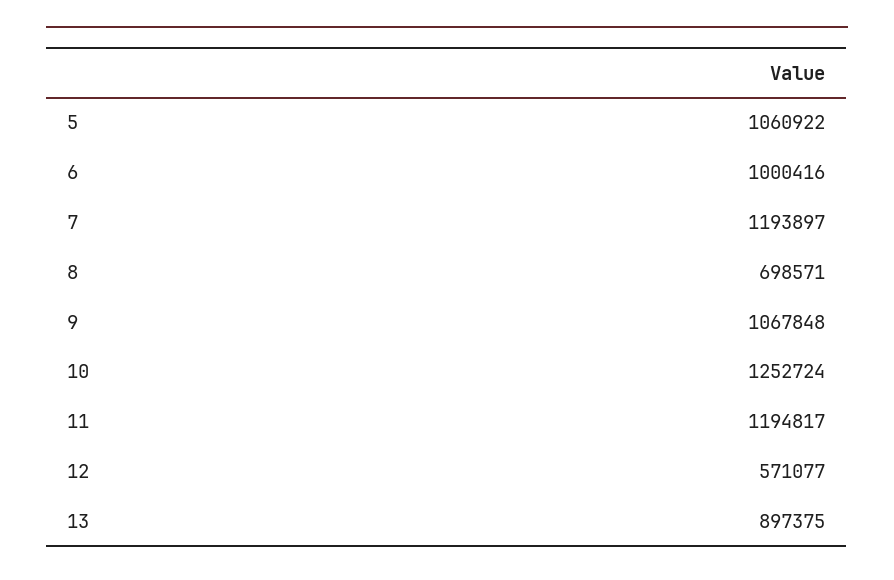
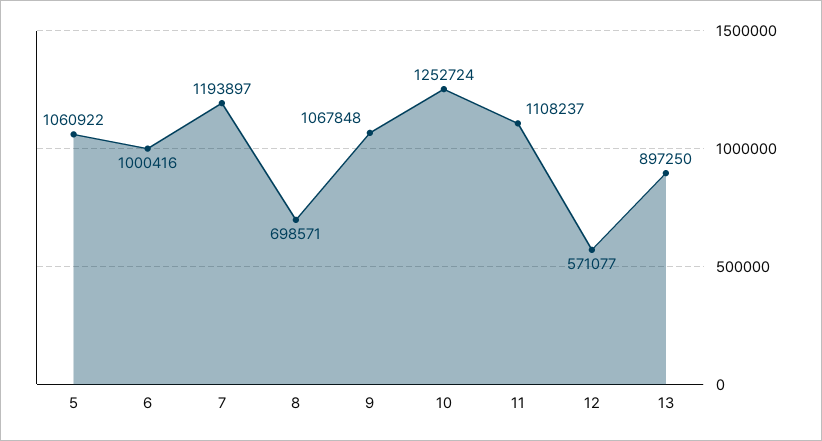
11: 1194817 -> 1108237
13: 897375 -> 897250

